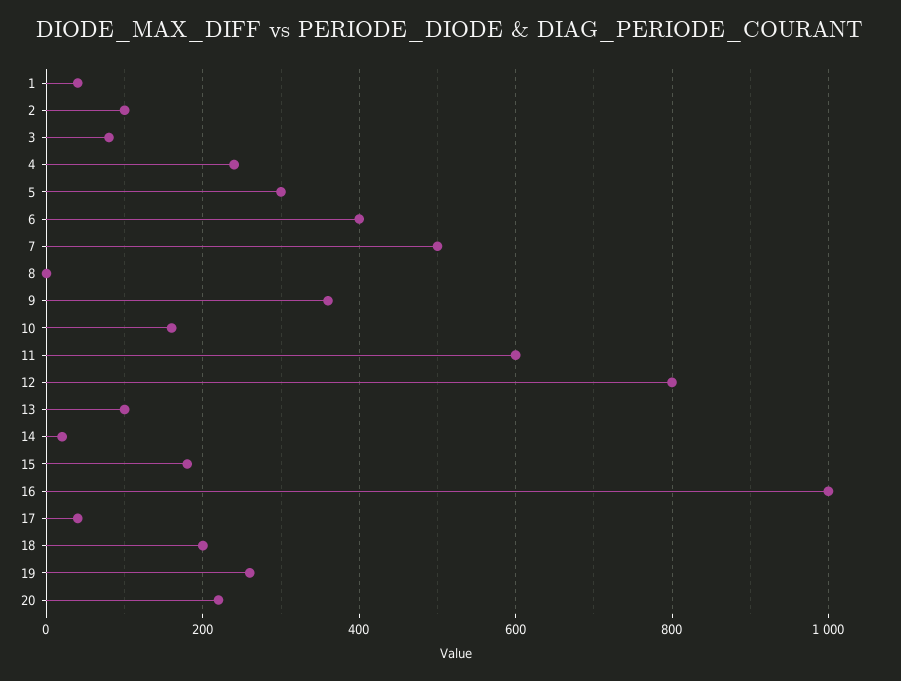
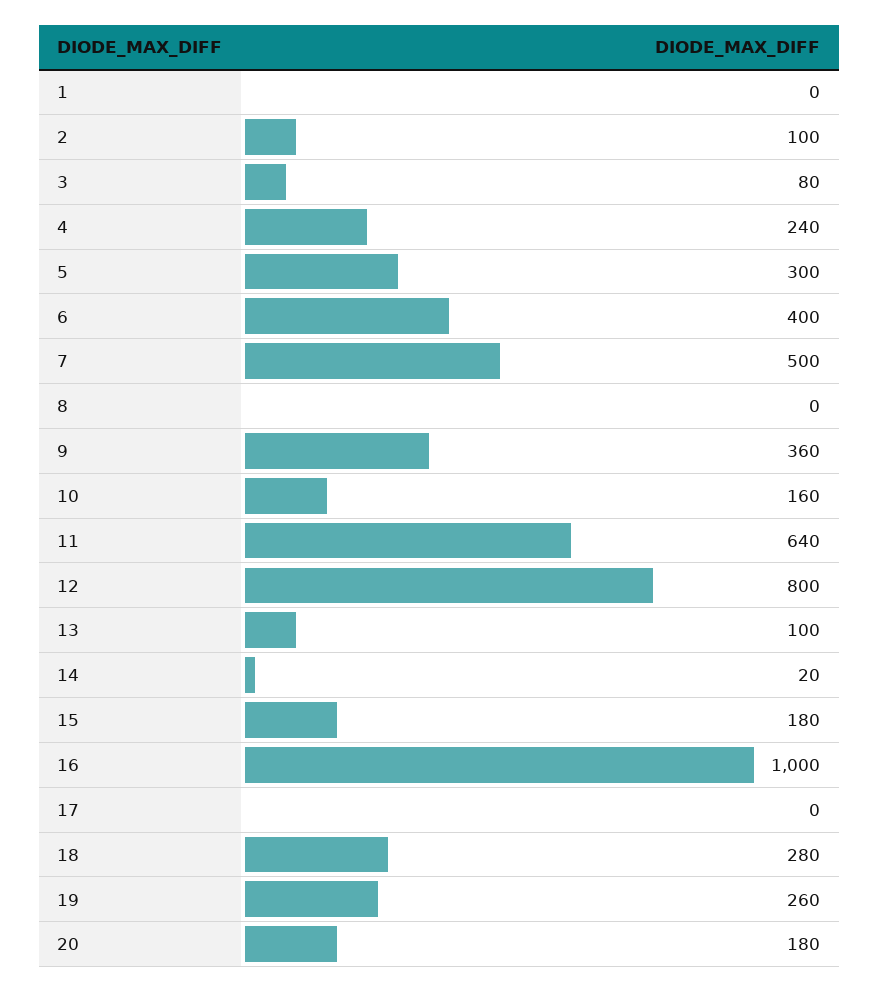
1: 40 -> 0
11: 600 -> 640
17: 40 -> 0
18: 200 -> 280
20: 220 -> 180

